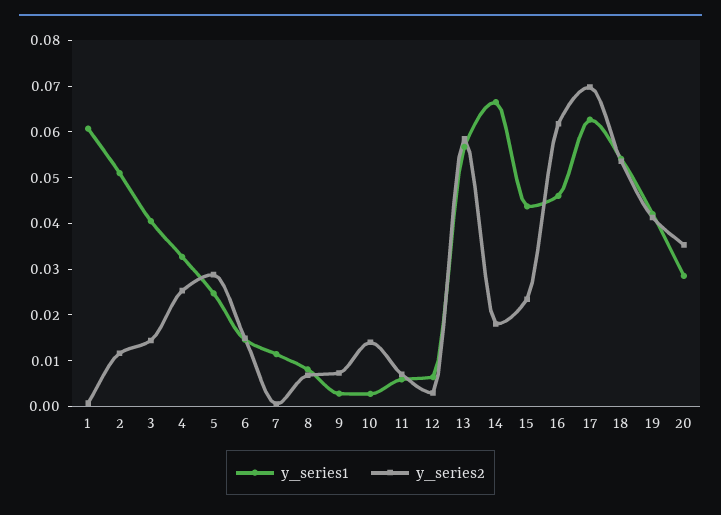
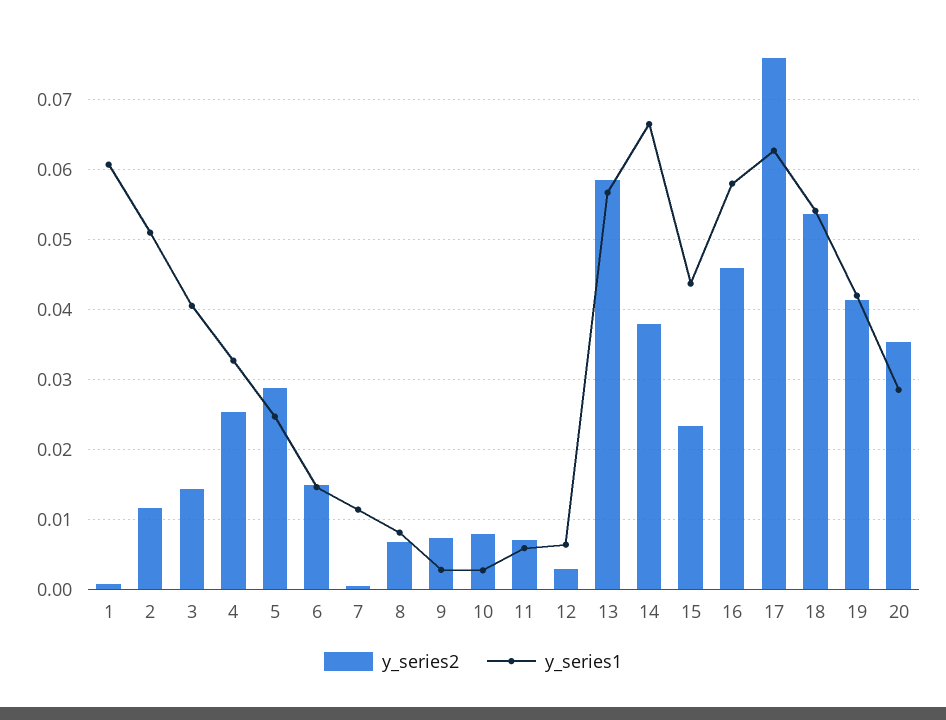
y_series2, 10: 0.014 -> 0.008
y_series2, 14: 0.018 -> 0.038
y_series1, 16: 0.046 -> 0.058
y_series2, 16: 0.062 -> 0.046
y_series2, 17: 0.07 -> 0.076

